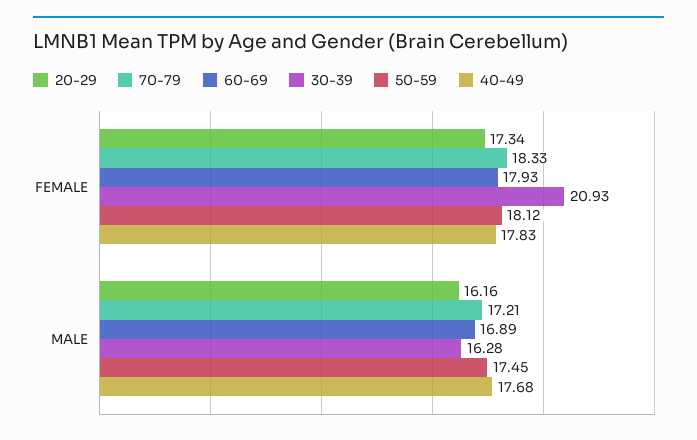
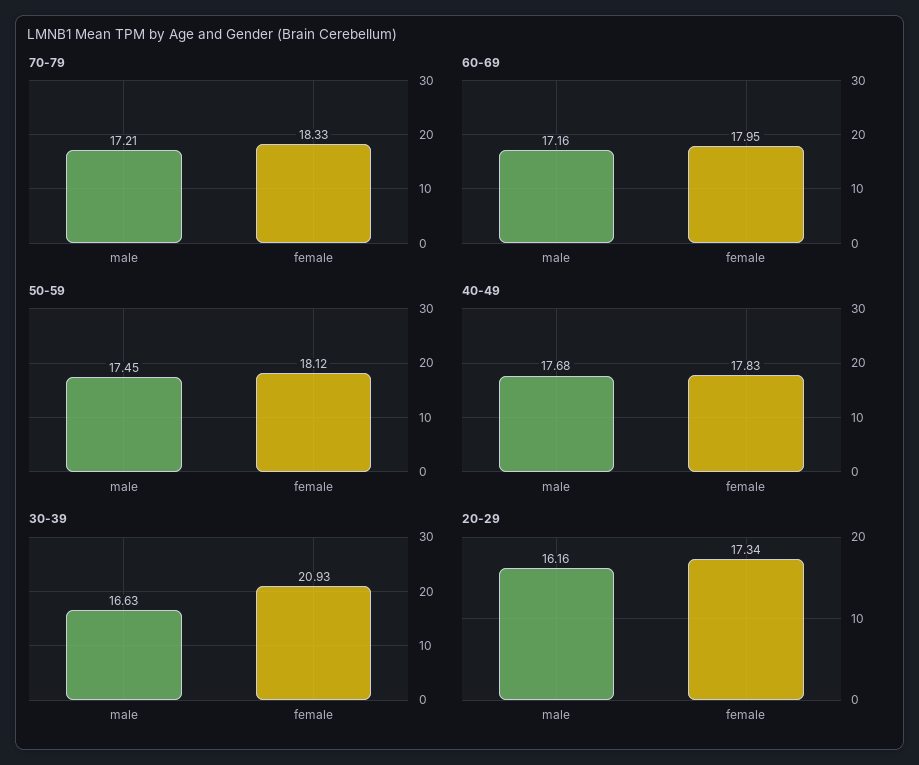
60-69, FEMALE: 17.93 -> 17.95
60-69, MALE: 16.89 -> 17.16
30-39, MALE: 16.28 -> 16.63

